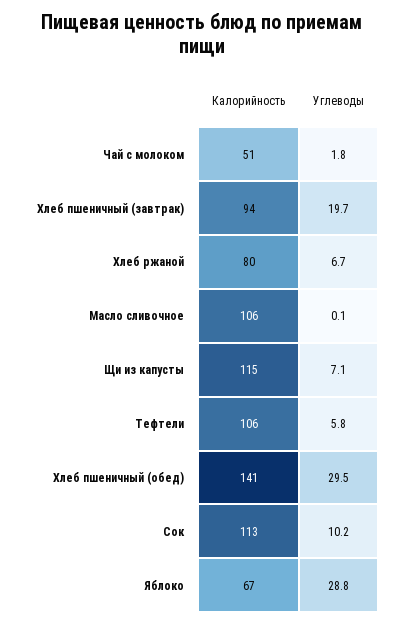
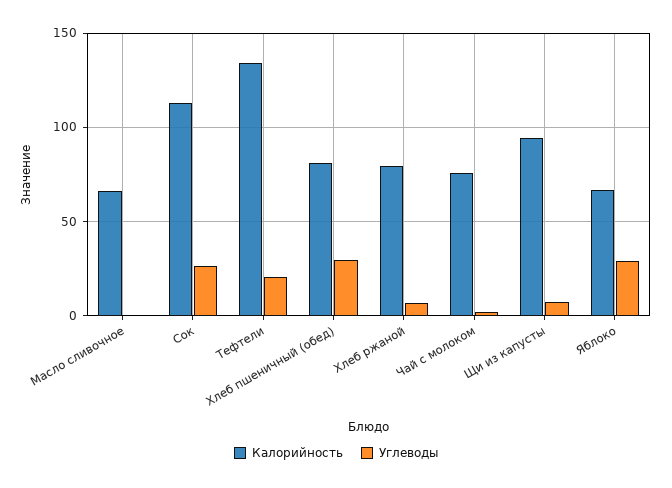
Калорийность, Чай с молоком: 51 -> 75
Калорийность, Хлеб пшеничный (завтрак): 94 -> none
Углеводы, Хлеб пшеничный (завтрак): 19.7 -> none
Калорийность, Масло сливочное: 106 -> 65
Калорийность, Щи из капусты: 115 -> 95
Калорийность, Тефтели: 106 -> 135
Углеводы, Тефтели: 5.8 -> 20
Калорийность, Хлеб пшеничный (обед): 141 -> 80
Углеводы, Сок: 10.2 -> 25

